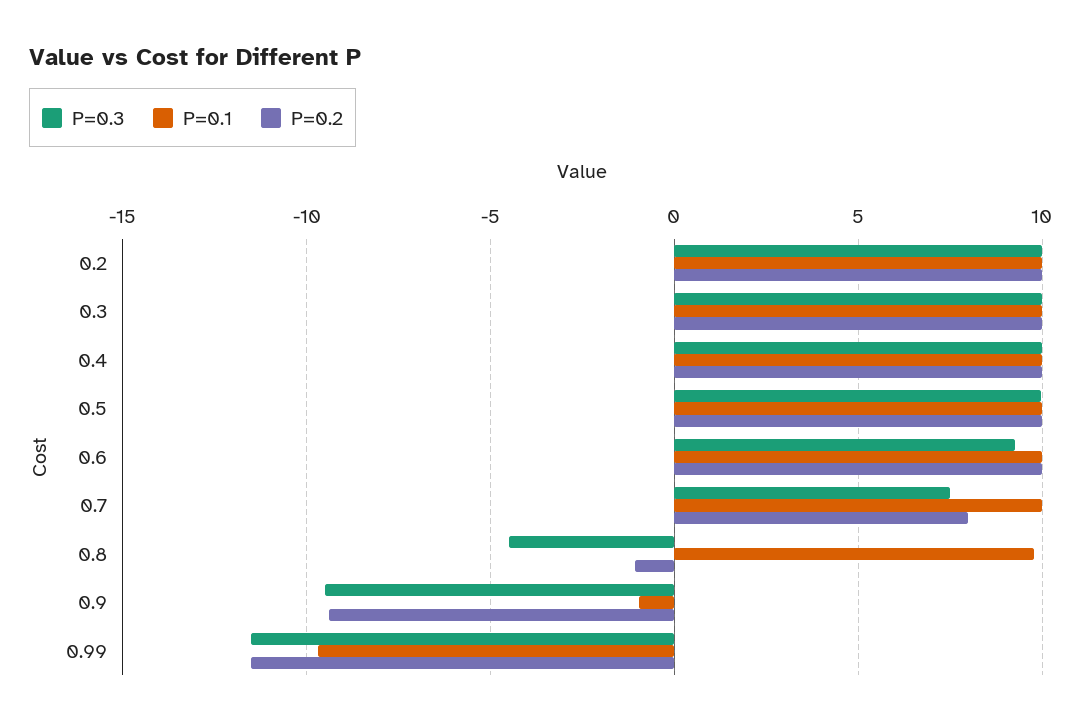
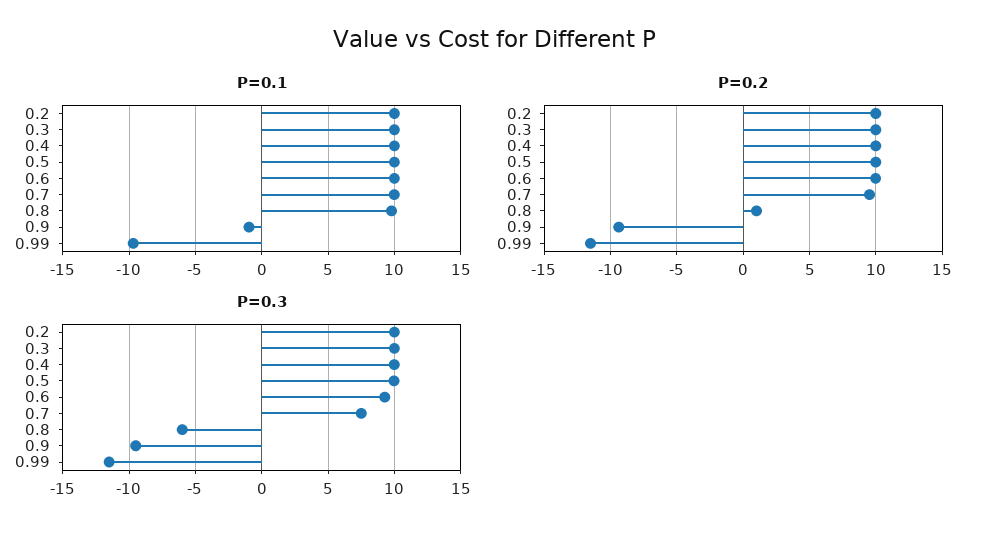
P=0.2, 0.7: 8 -> 9.5
P=0.3, 0.8: -4.5 -> -6
P=0.2, 0.8: -1 -> 1

